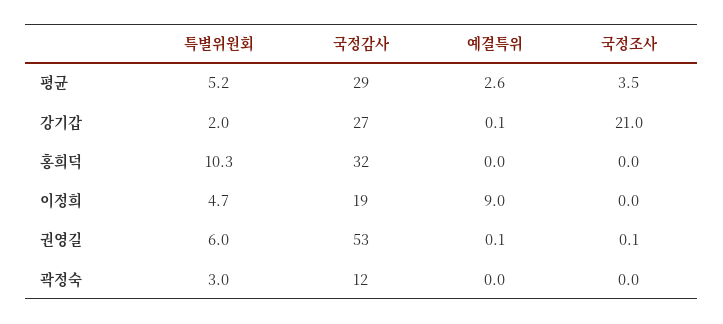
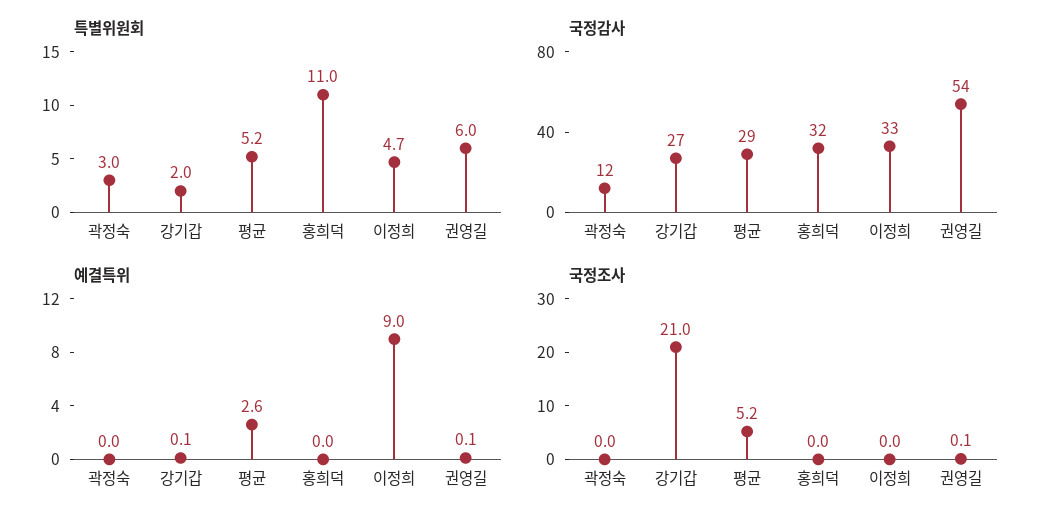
국정조사, 평균: 3.5 -> 5.2
특별위원회, 홍희덕: 10.3 -> 11
국정감사, 이정희: 19 -> 33
국정감사, 권영길: 53 -> 54

